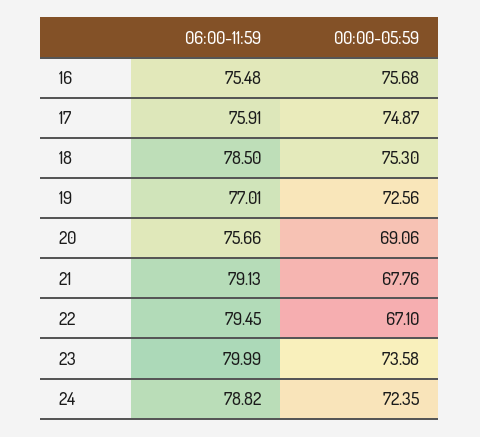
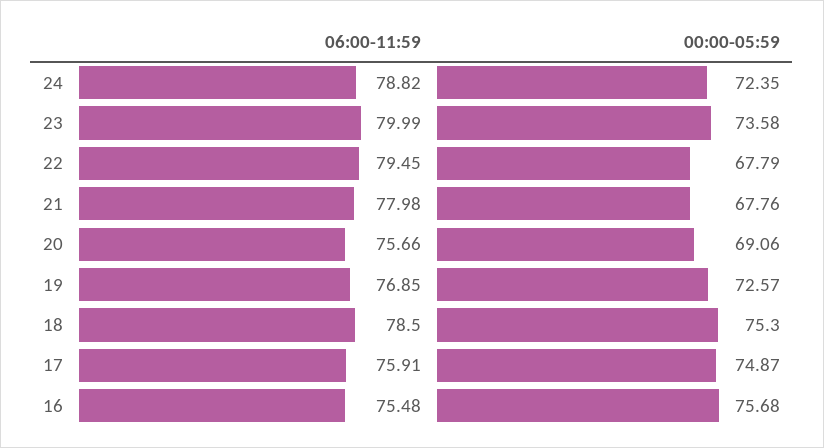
06:00-11:59, 19: 77.01 -> 76.85
00:00-05:59, 19: 72.56 -> 72.57
06:00-11:59, 21: 79.13 -> 77.98
00:00-05:59, 22: 67.1 -> 67.79

